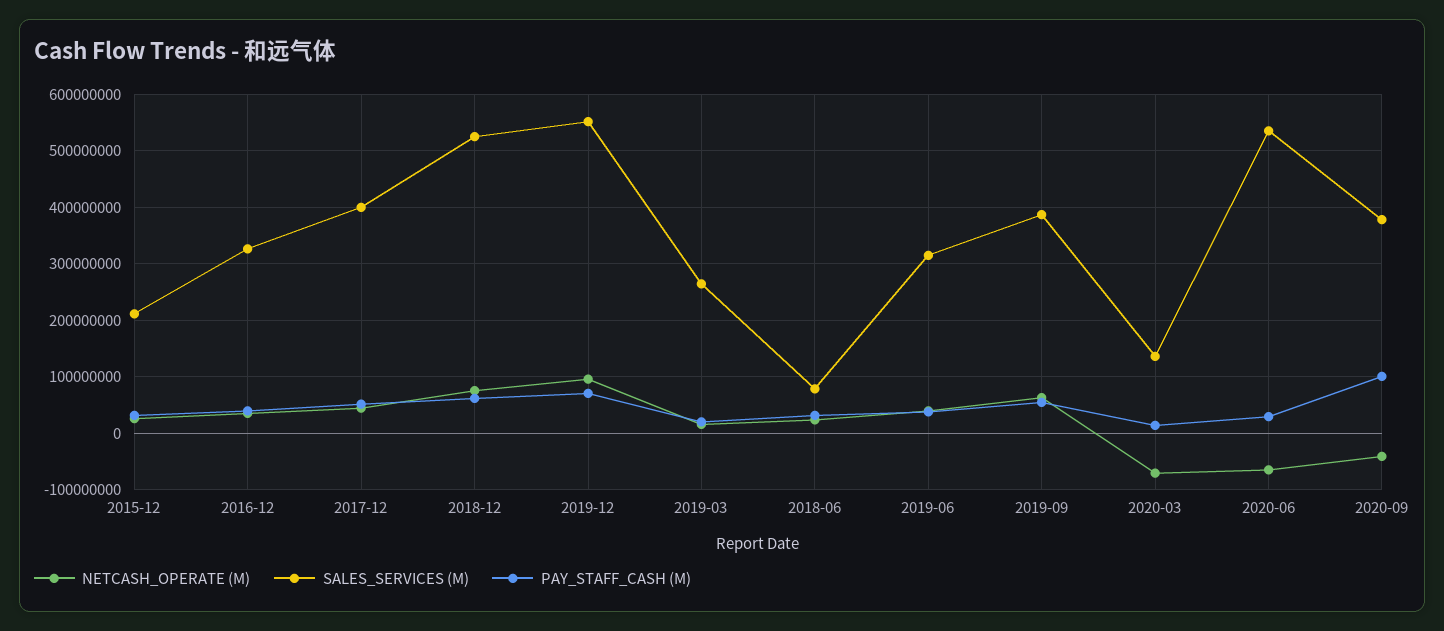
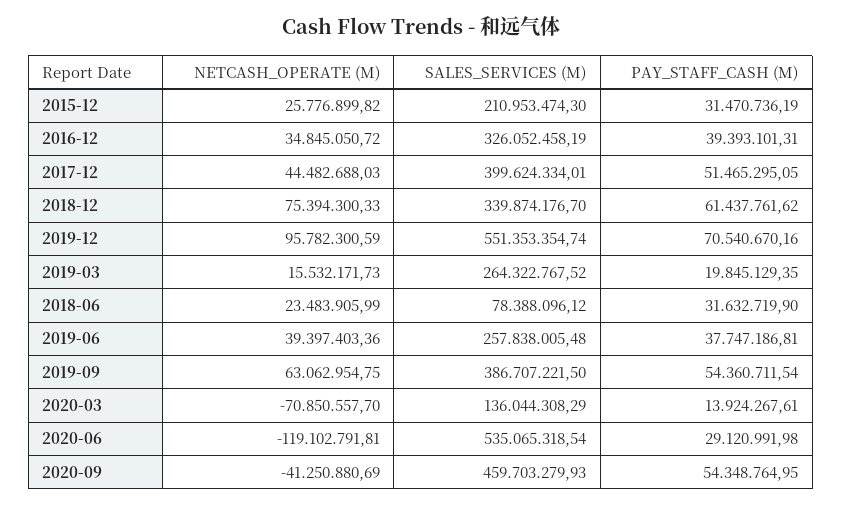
SALES_SERVICES (M), 2018-12: 520000000 -> 339874176.7
SALES_SERVICES (M), 2019-06: 320000000 -> 257838005.48
NETCASH_OPERATE (M), 2020-06: -60000000 -> -119102791.81
SALES_SERVICES (M), 2020-09: 380000000 -> 459703279.93
PAY_STAFF_CASH (M), 2020-09: 100000000 -> 54348764.95

